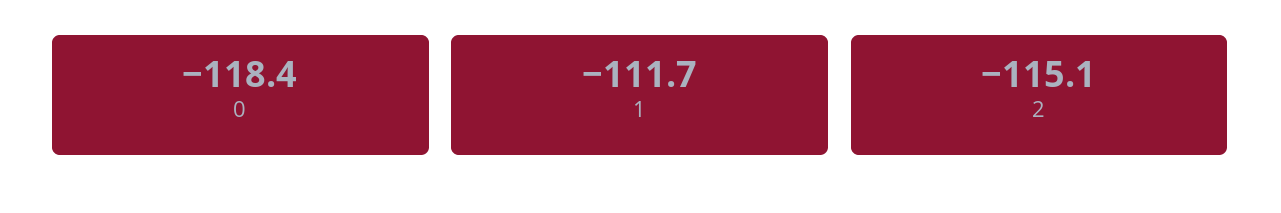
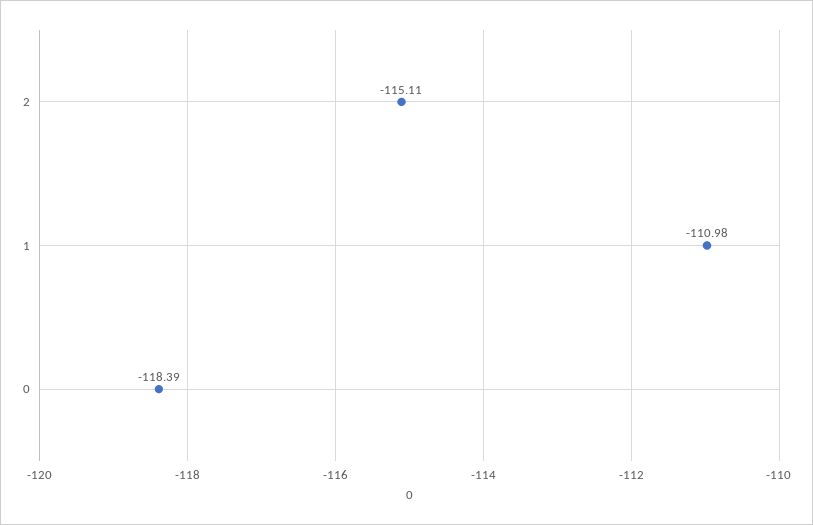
1: -111.7 -> -110.98

